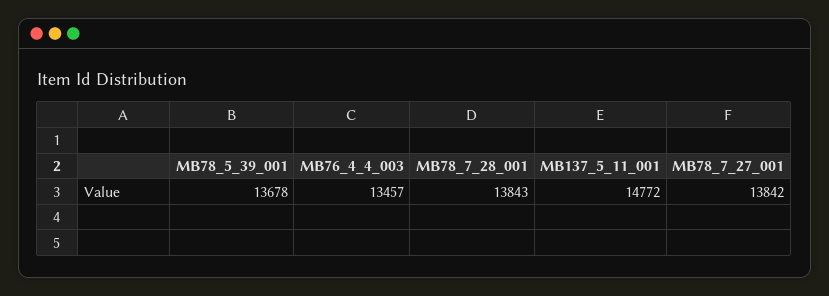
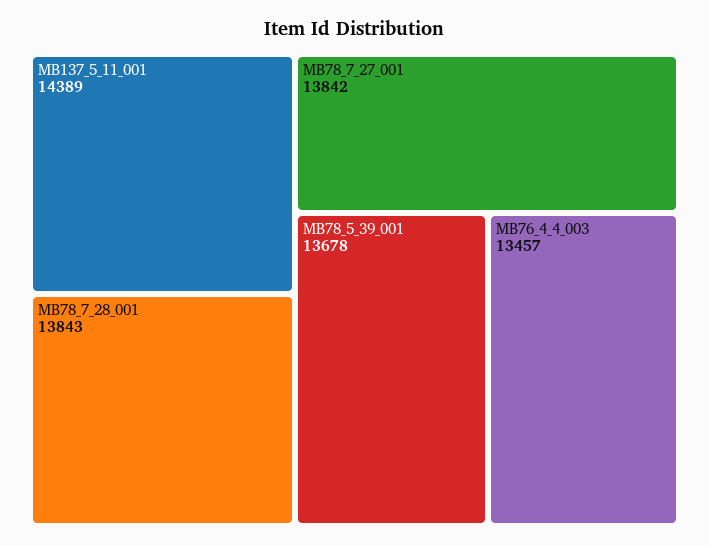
MB137_5_11_001: 14772 -> 14389

